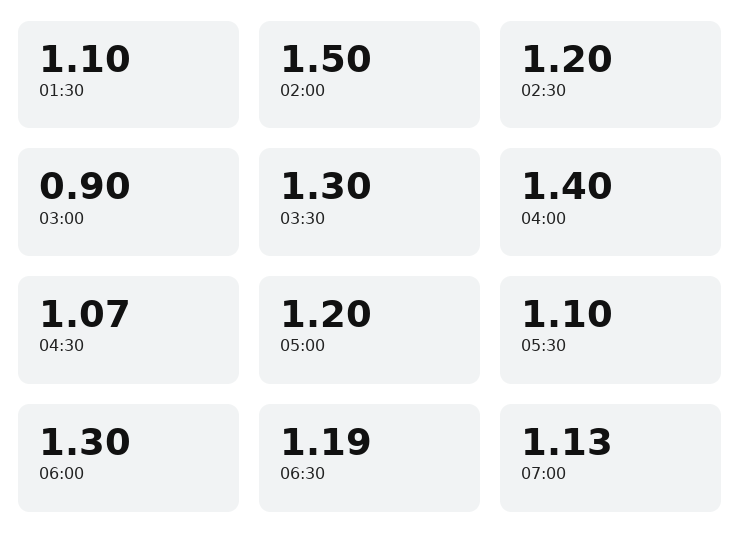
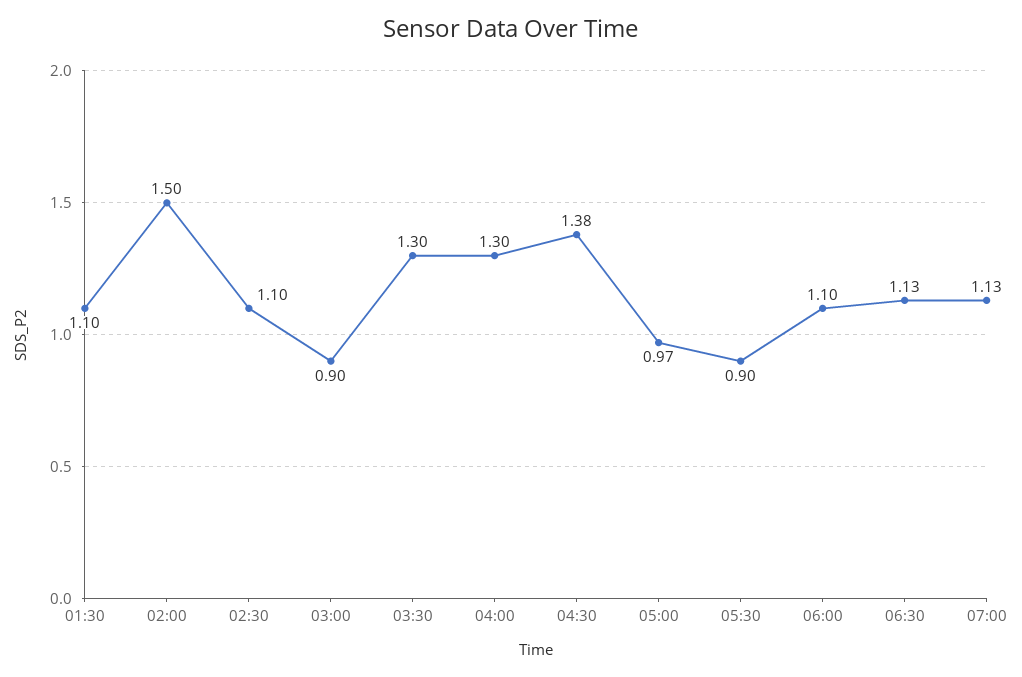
02:30: 1.2 -> 1.1
04:00: 1.4 -> 1.3
04:30: 1.07 -> 1.38
05:00: 1.2 -> 0.97
05:30: 1.1 -> 0.9
06:00: 1.3 -> 1.1
06:30: 1.19 -> 1.13

